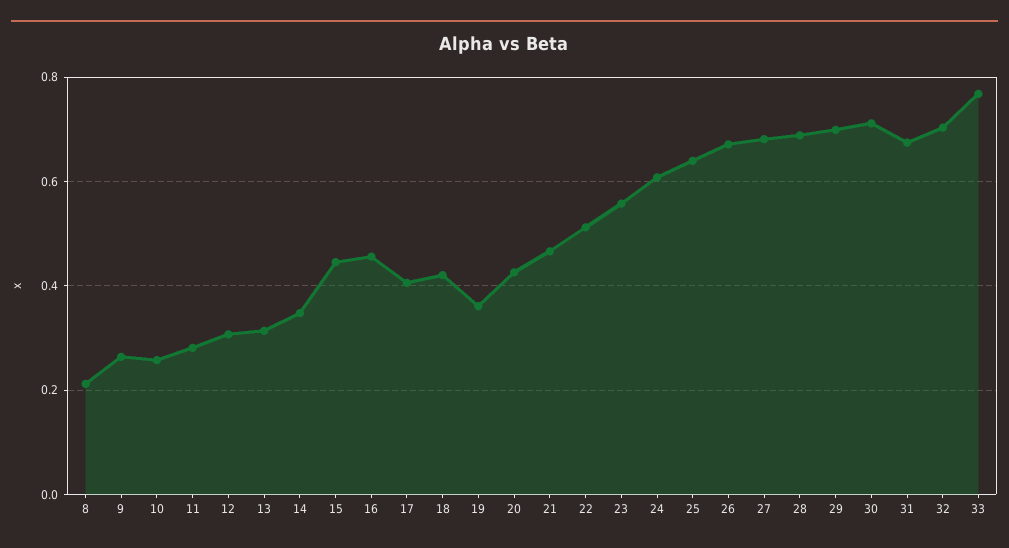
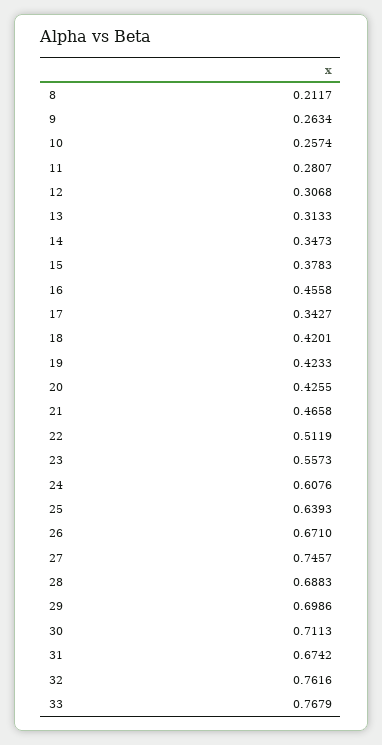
15: 0.44 -> 0.3783
17: 0.4 -> 0.3427
19: 0.36 -> 0.4233
27: 0.68 -> 0.7457
32: 0.7 -> 0.7616

